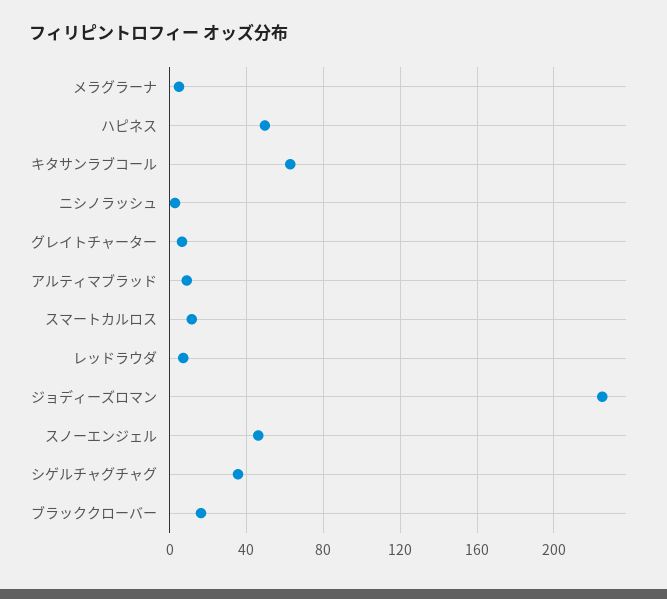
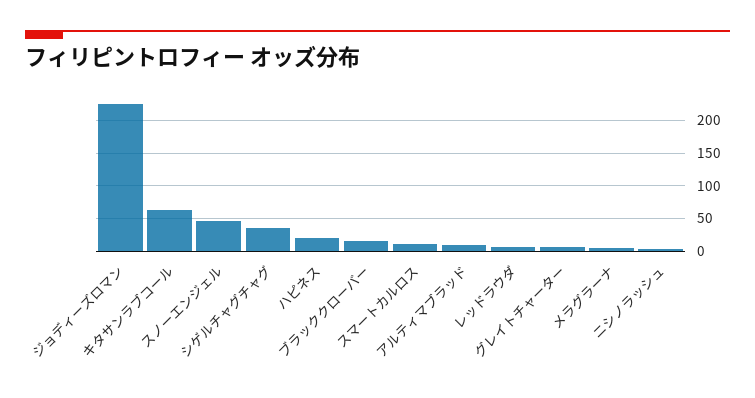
ハピネス: 50 -> 20

